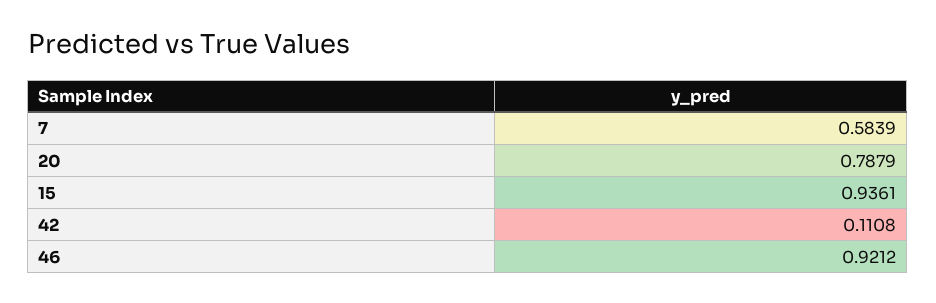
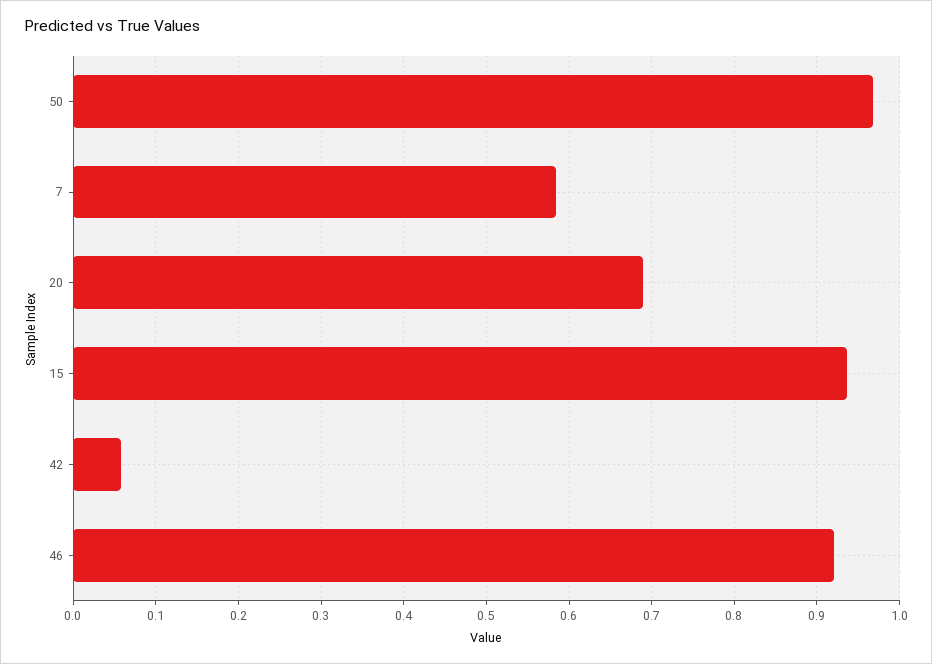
20: 0.7879 -> 0.69
42: 0.1108 -> 0.06
50: none -> 0.97

